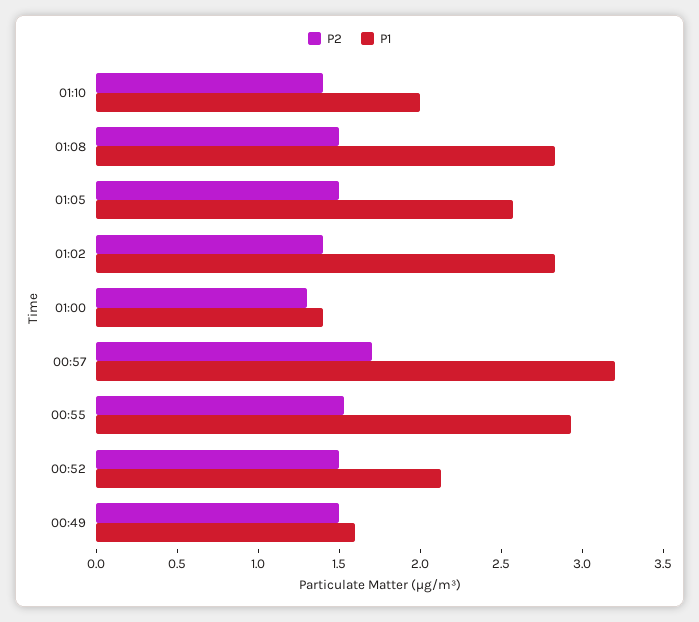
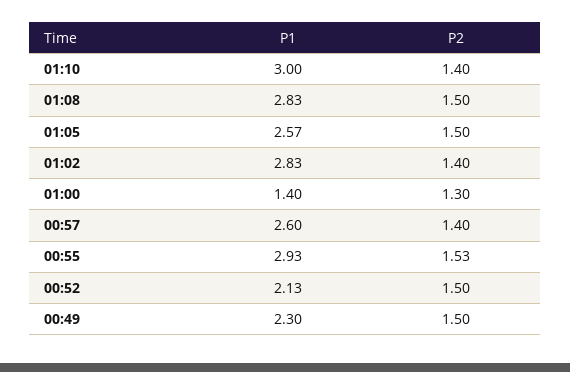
P1, 01:10: 2 -> 3
P2, 00:57: 1.7 -> 1.4
P1, 00:57: 3.2 -> 2.6
P1, 00:49: 1.6 -> 2.3

